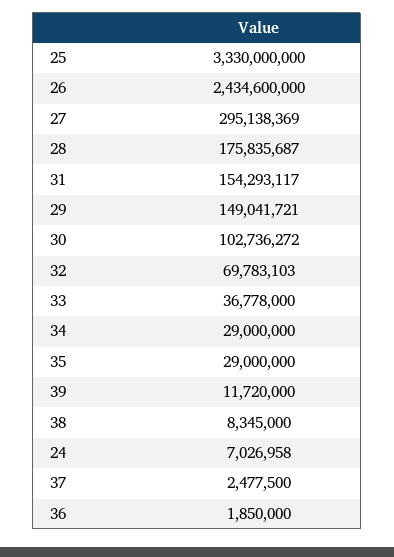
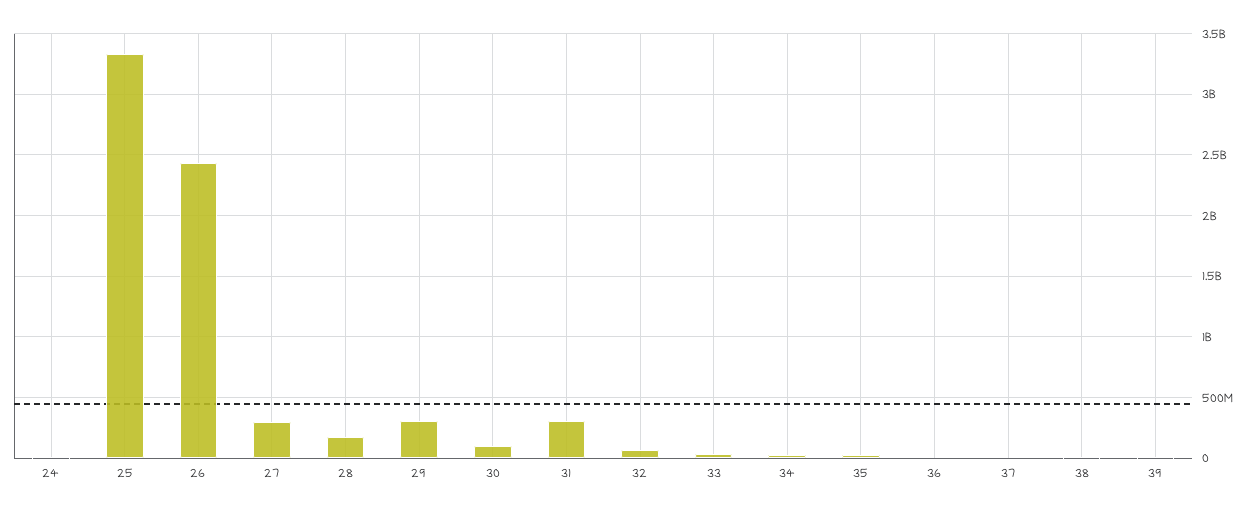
31: 154293117 -> 300000000
29: 149041721 -> 300000000

